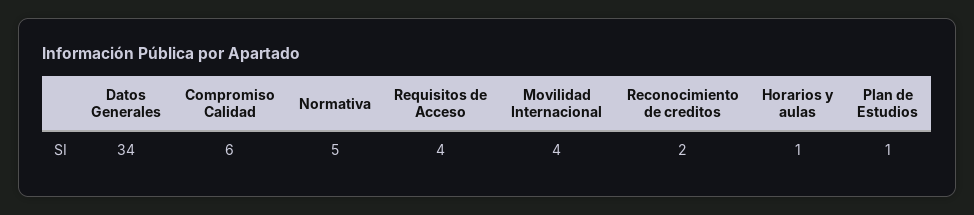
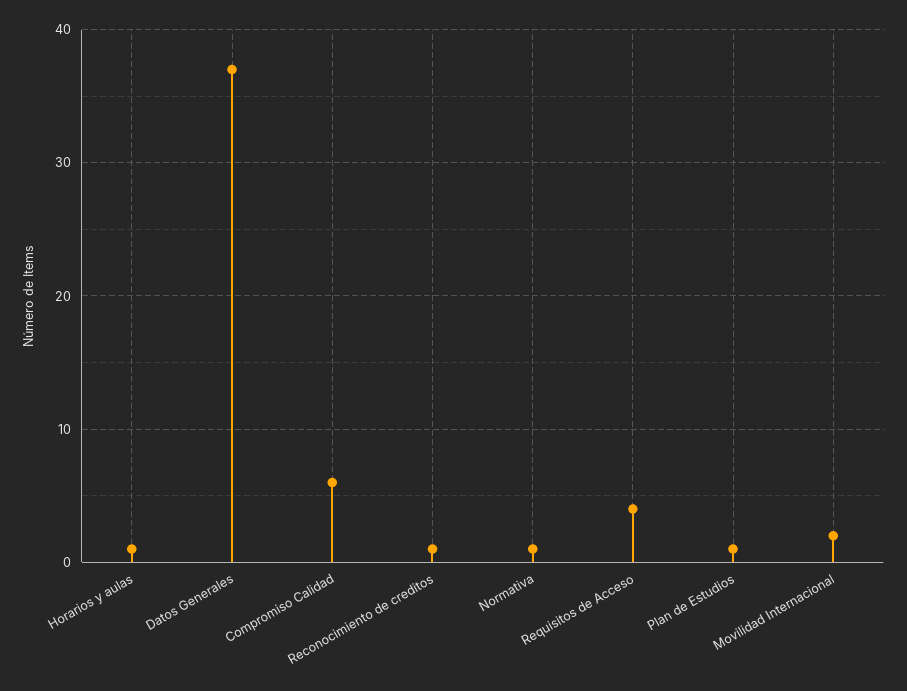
Datos Generales: 34 -> 37
Normativa: 5 -> 1
Movilidad Internacional: 4 -> 2
Reconocimiento de creditos: 2 -> 1

